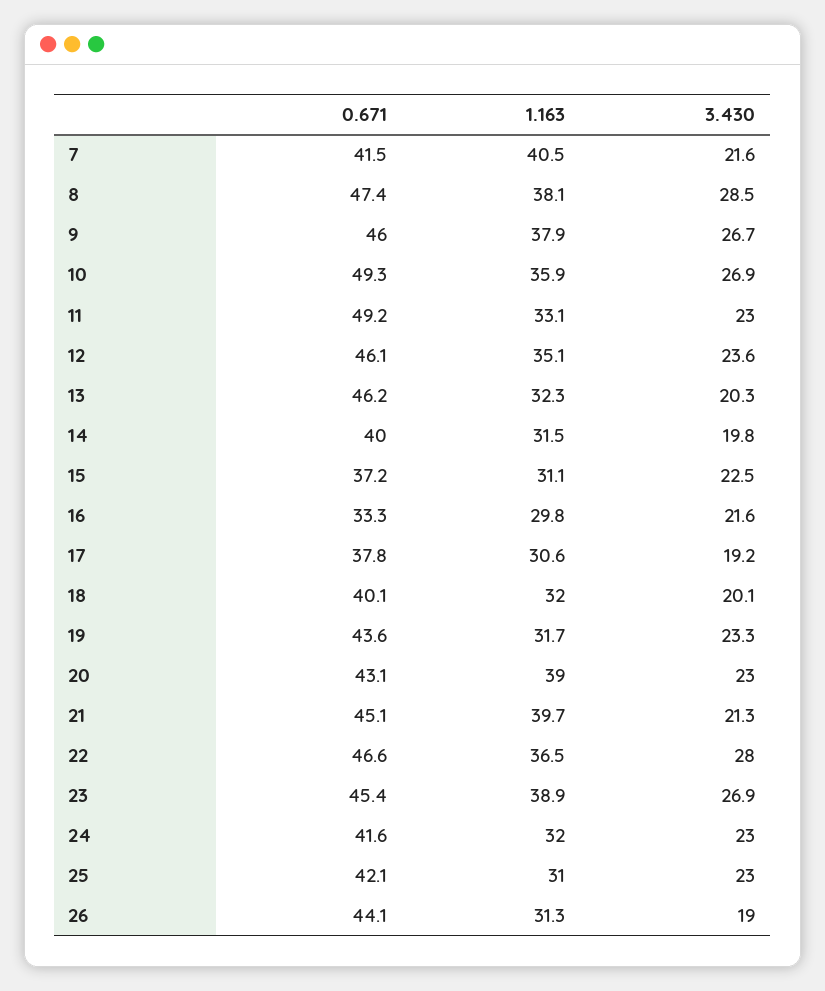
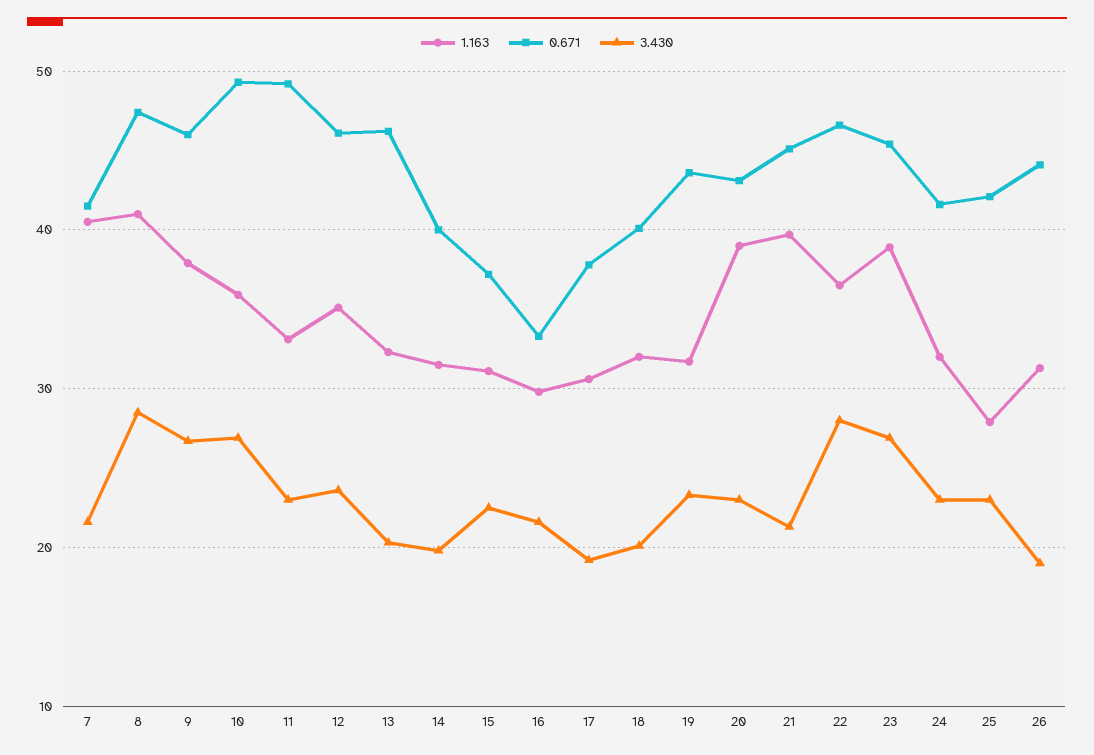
1.163, 8: 38.1 -> 41
1.163, 25: 31 -> 28

